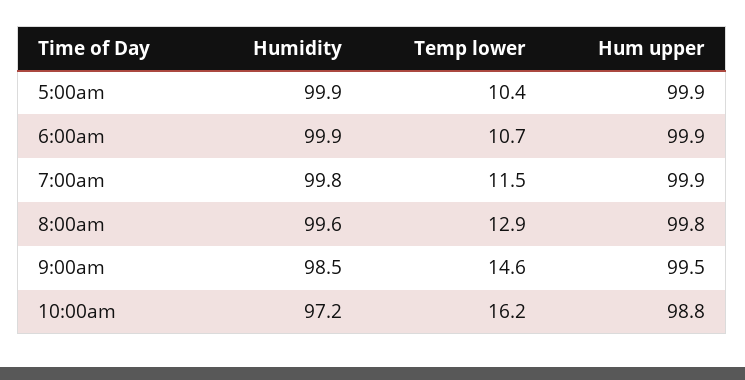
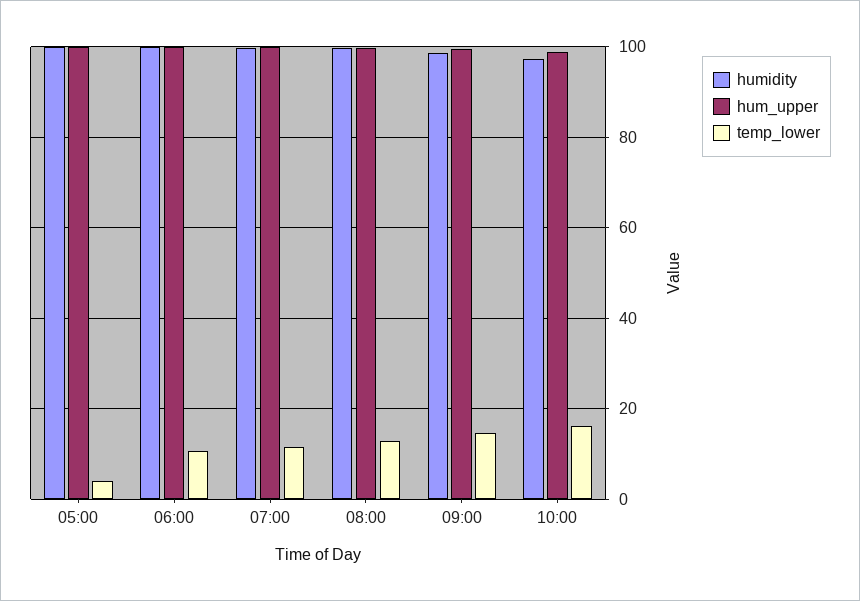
Temp lower, 5:00am: 10.4 -> 4

